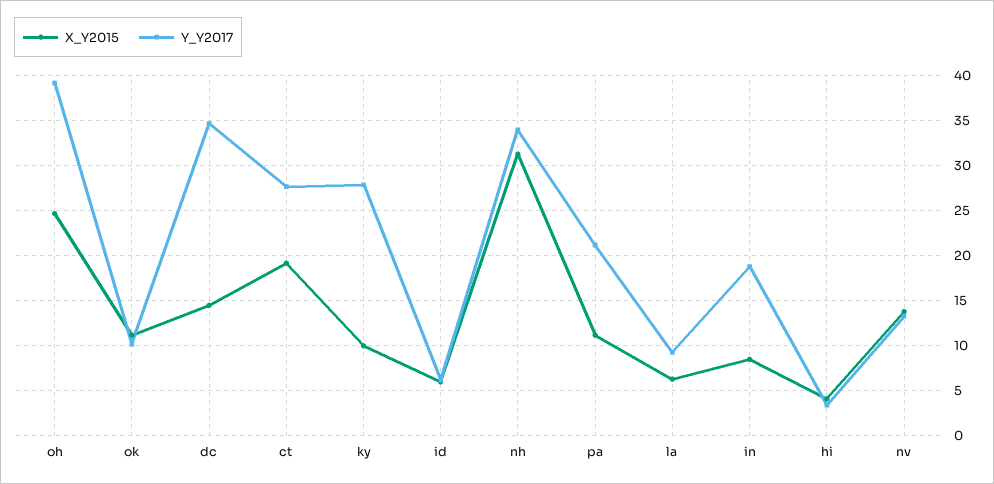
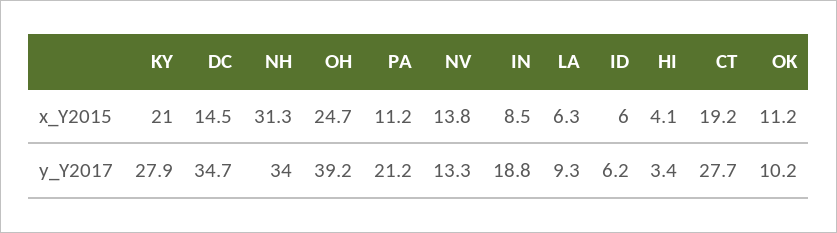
X_Y2015, ky: 10 -> 21

